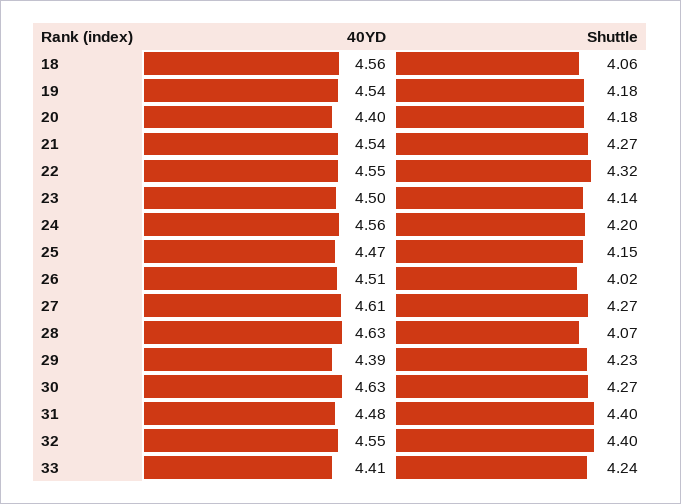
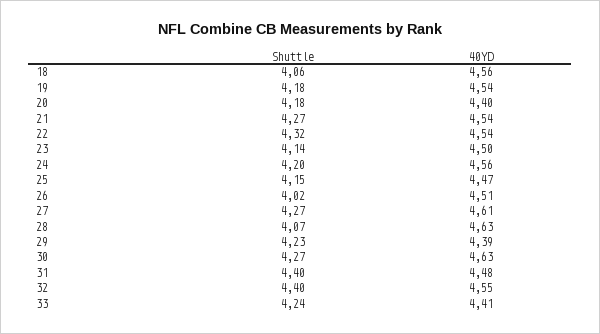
40YD, 22: 4.55 -> 4.54

